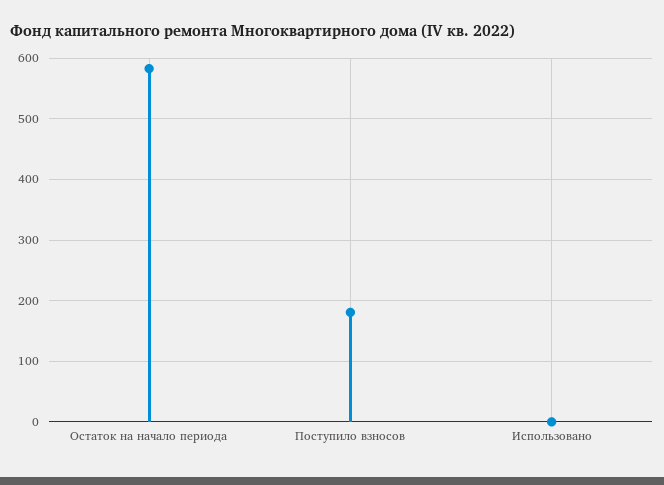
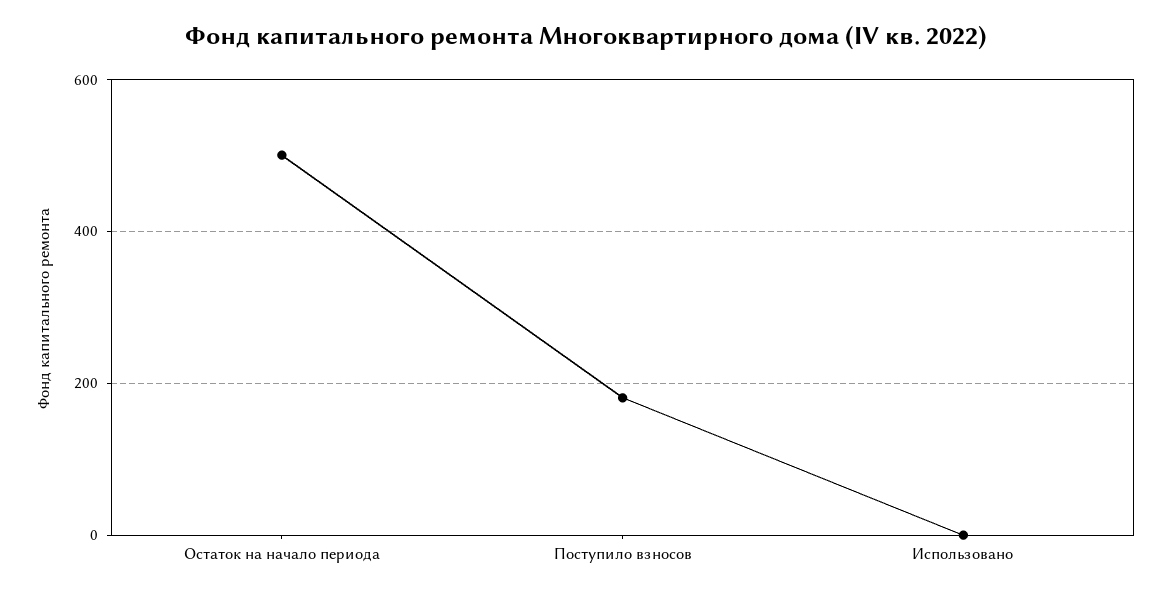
Остаток на начало периода: 580 -> 500

